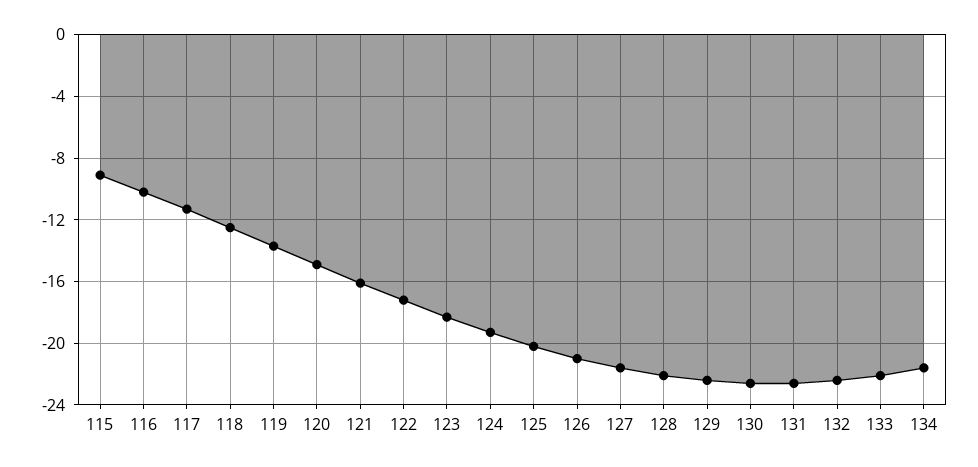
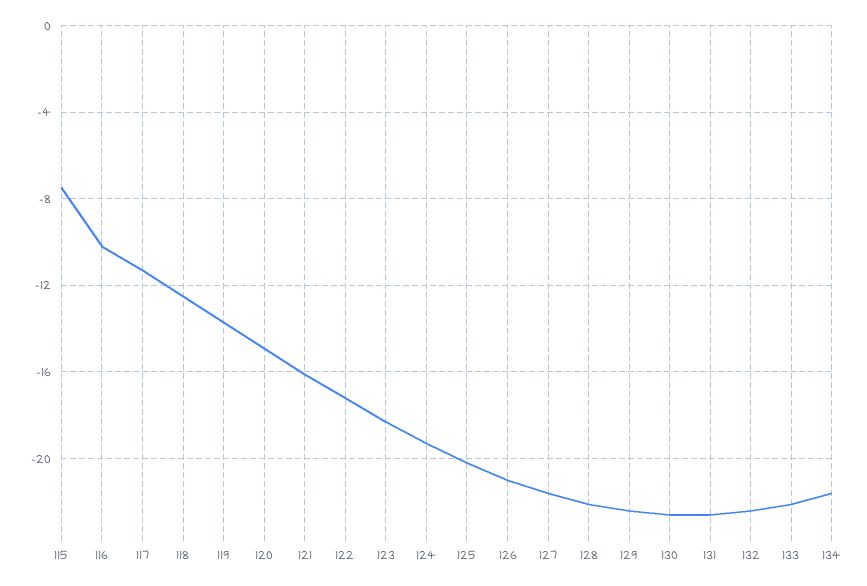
115: -9 -> -7.5

